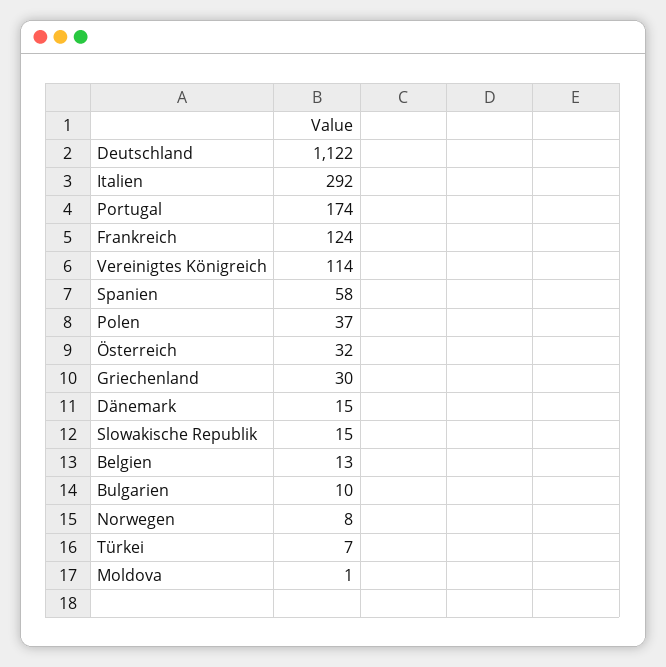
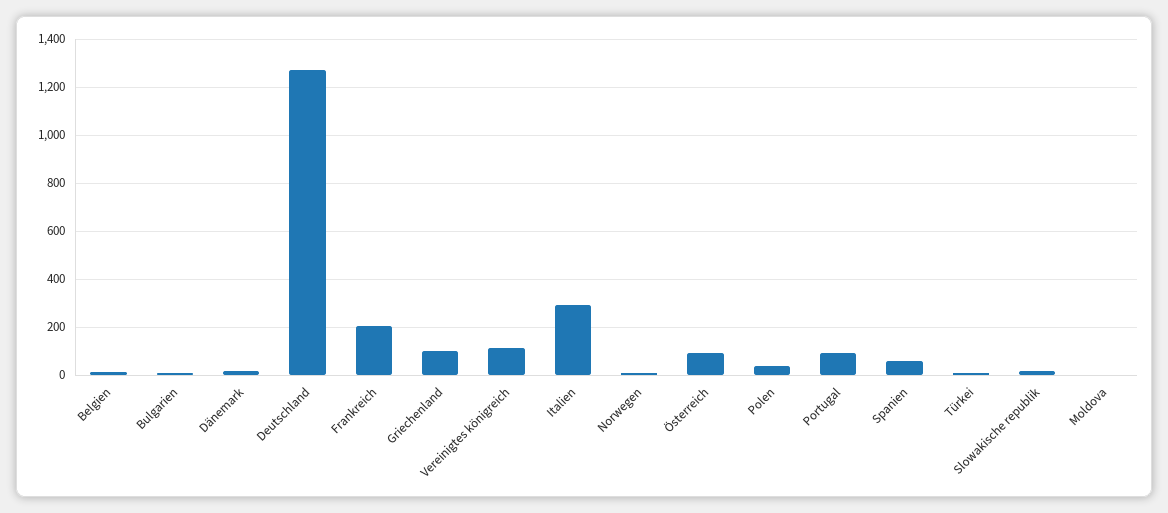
Deutschland: 1122 -> 1275
Portugal: 174 -> 100
Frankreich: 124 -> 200
Österreich: 32 -> 100
Griechenland: 30 -> 100

